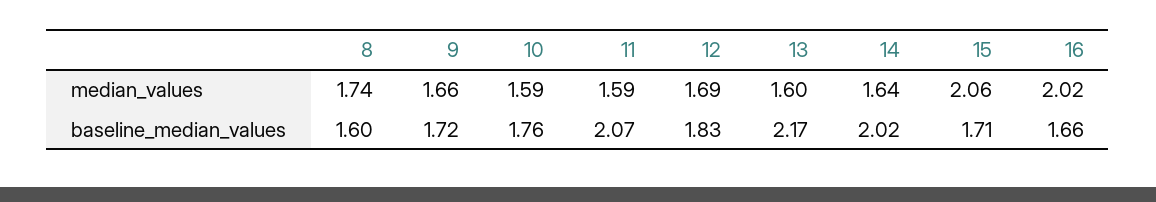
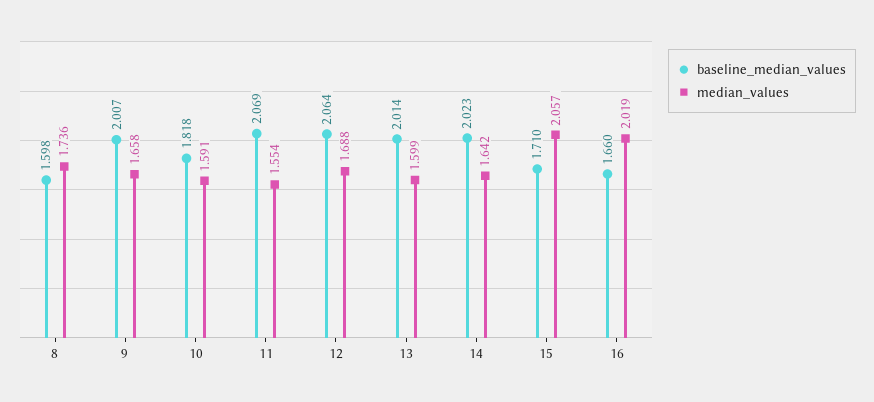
median_values, 11: 1.59 -> 1.554
baseline_median_values, 9: 1.72 -> 2.007
baseline_median_values, 10: 1.76 -> 1.818
baseline_median_values, 12: 1.83 -> 2.064
baseline_median_values, 13: 2.17 -> 2.014

